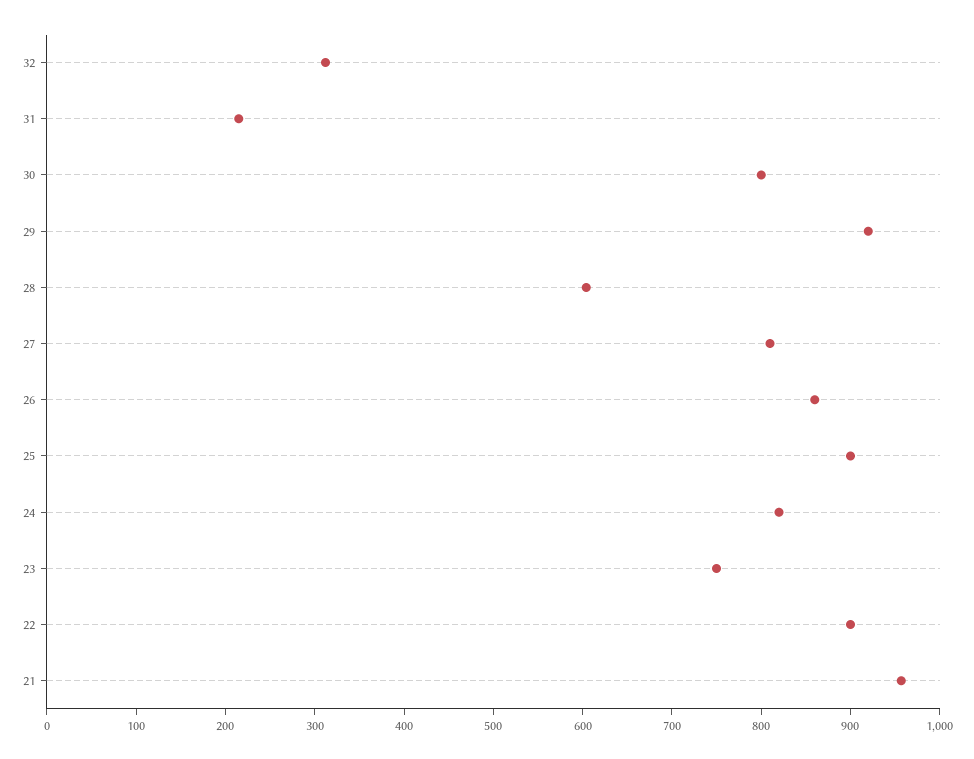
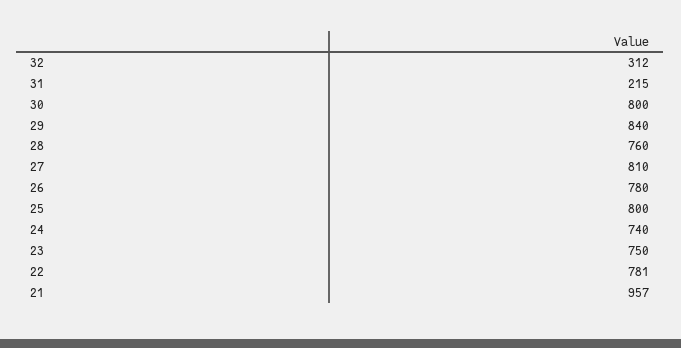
29: 920 -> 840
28: 600 -> 760
26: 860 -> 780
25: 900 -> 800
24: 820 -> 740
22: 900 -> 781

